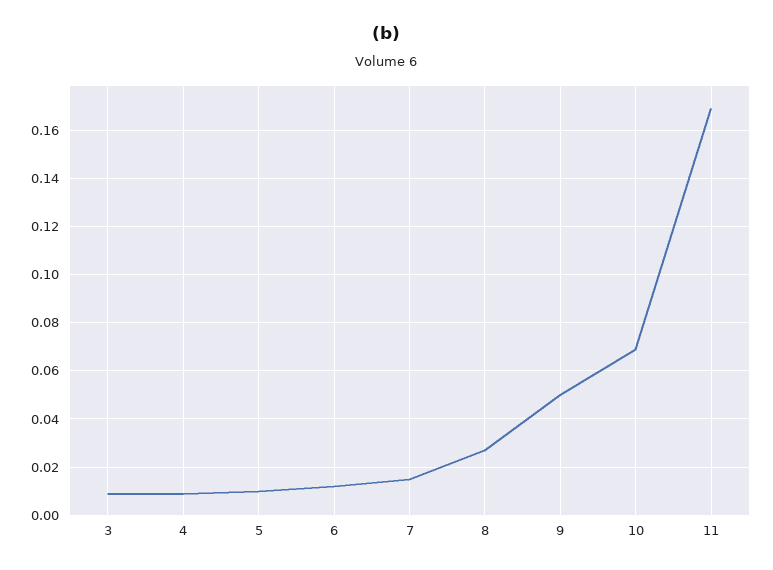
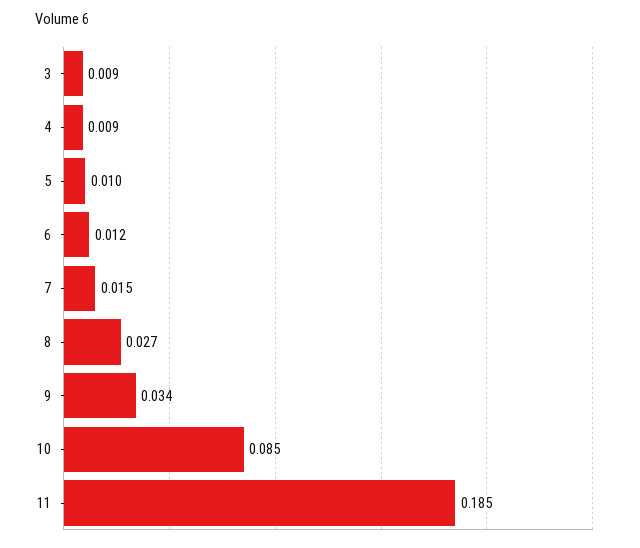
9: 0.05 -> 0.034
10: 0.07 -> 0.085
11: 0.17 -> 0.185

